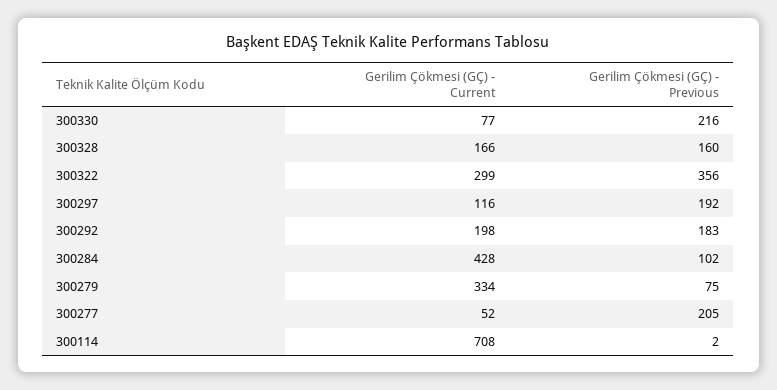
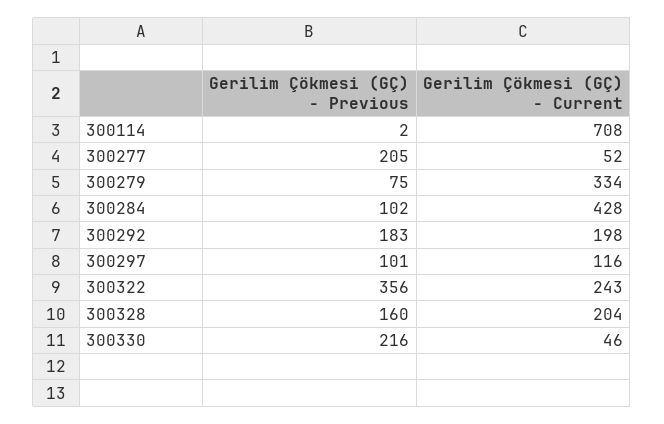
Gerilim Çökmesi (GÇ) - Current, 300330: 77 -> 46
Gerilim Çökmesi (GÇ) - Current, 300328: 166 -> 204
Gerilim Çökmesi (GÇ) - Current, 300322: 299 -> 243
Gerilim Çökmesi (GÇ) - Previous, 300297: 192 -> 101

